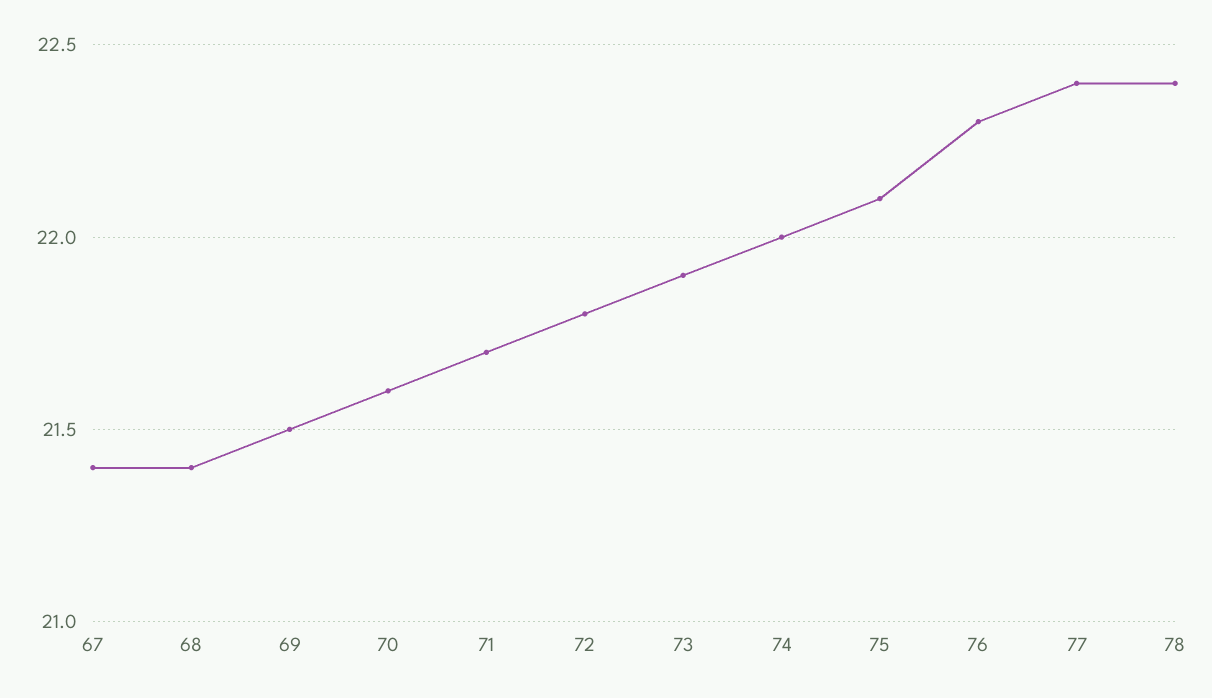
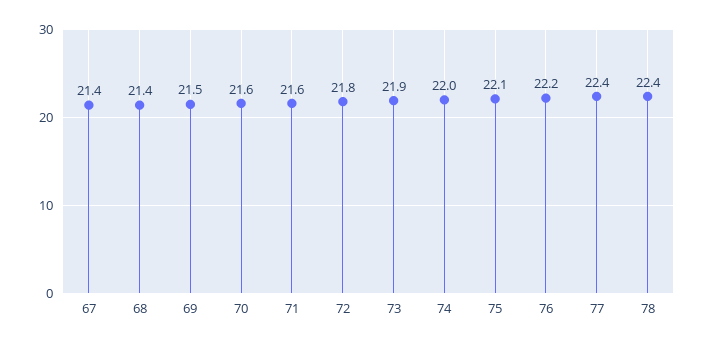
71: 21.7 -> 21.6
76: 22.3 -> 22.2

